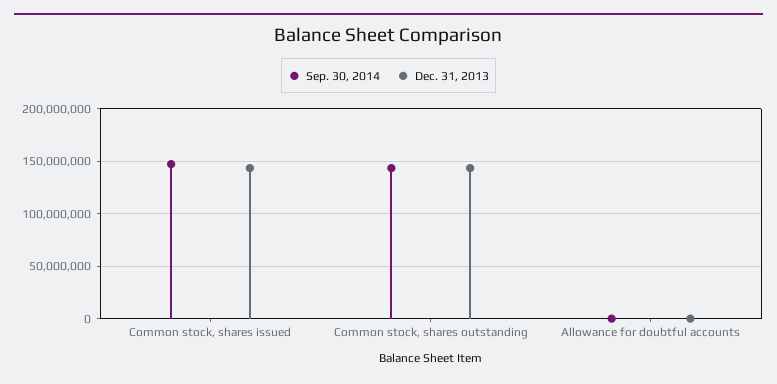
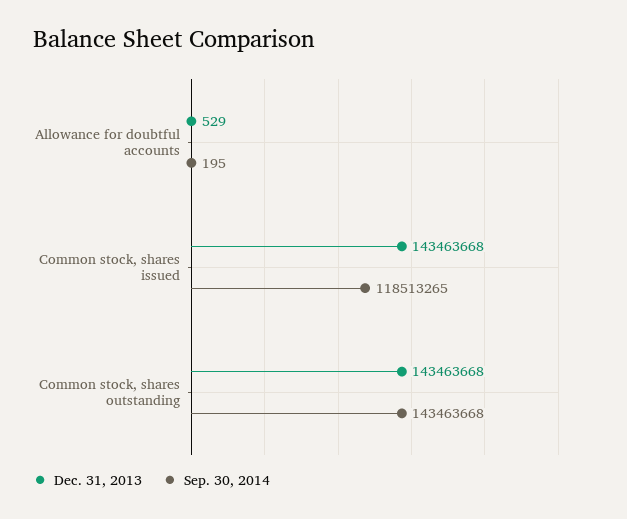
Sep. 30, 2014, Common stock, shares issued: 150000000 -> 118513265

